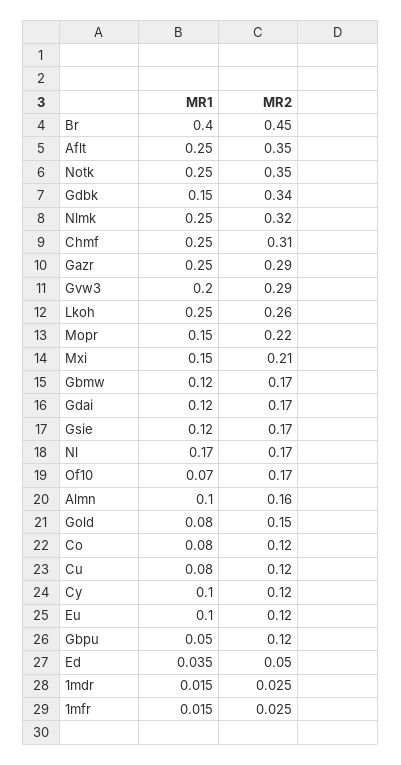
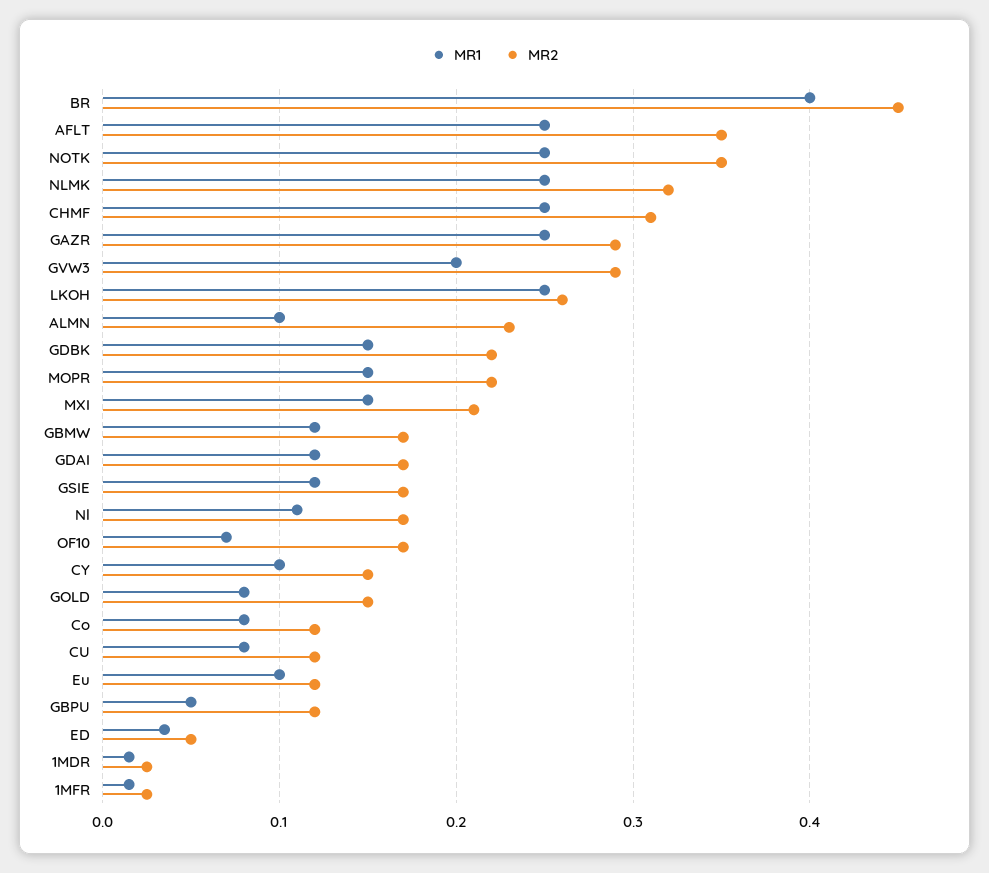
MR2, Gdbk: 0.34 -> 0.22
MR1, Nl: 0.17 -> 0.11
MR2, Almn: 0.16 -> 0.23
MR2, Cy: 0.12 -> 0.15

